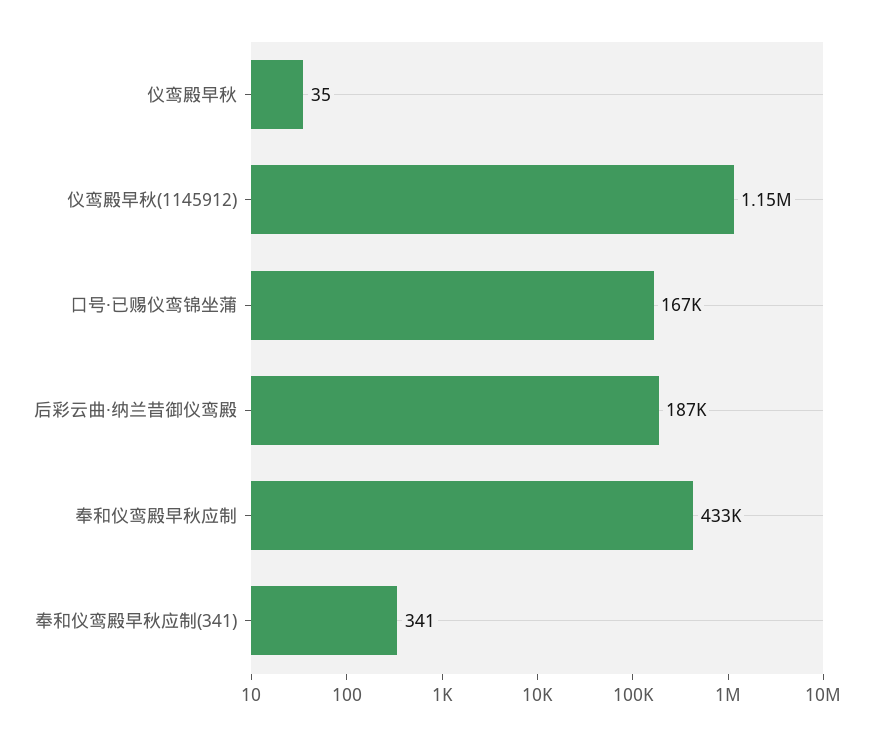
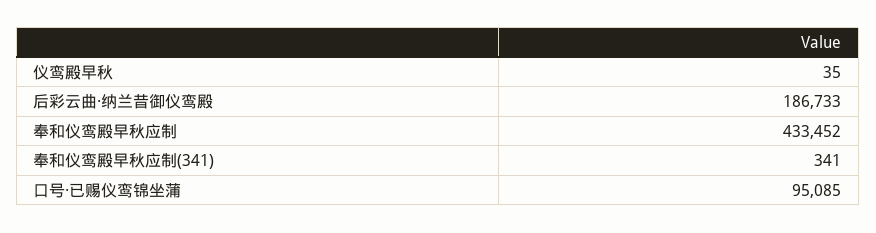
仪鸾殿早秋(1145912): 1150000 -> none
口号·已赐仪鸾锦坐蒲: 167000 -> 95085

